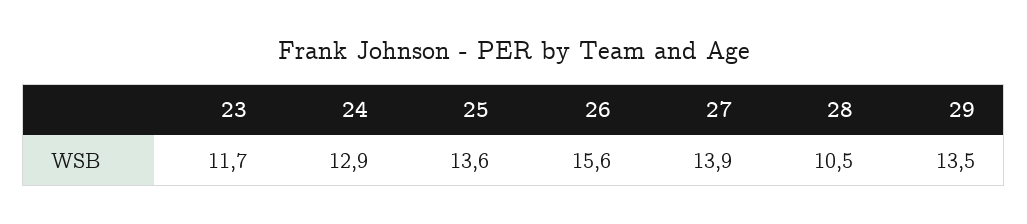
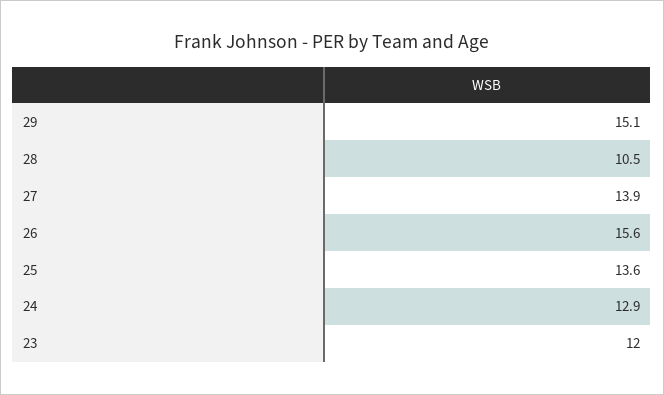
23: 11.7 -> 12
29: 13.5 -> 15.1

